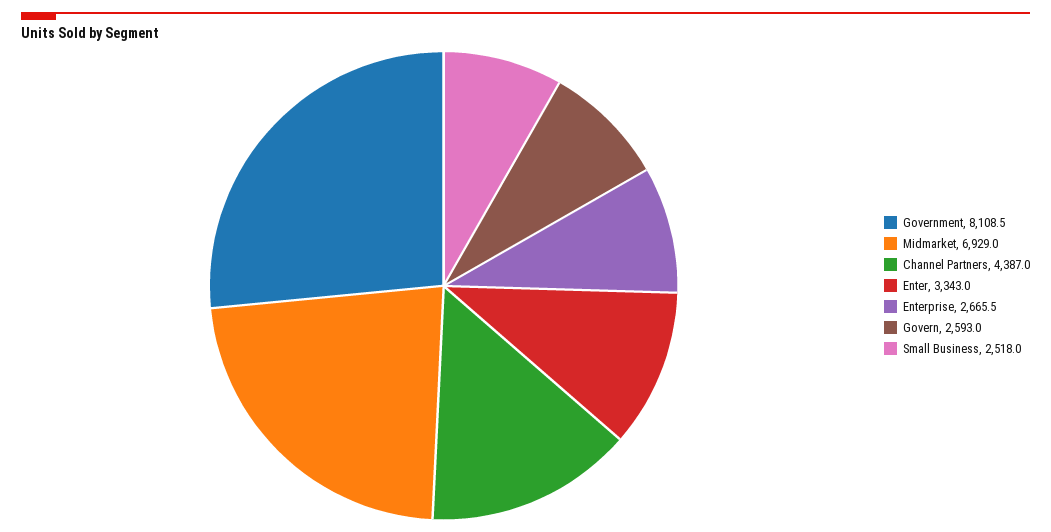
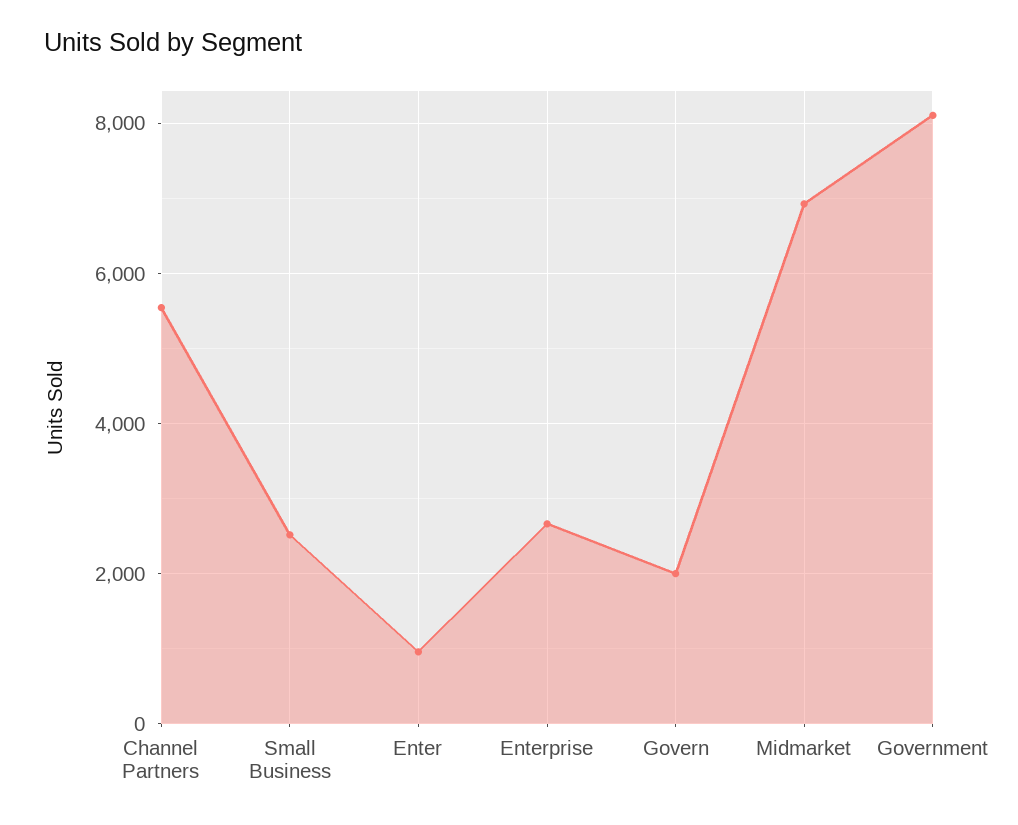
Channel Partners: 4387 -> 5600
Enter: 3343 -> 1000
Govern: 2593 -> 2000

